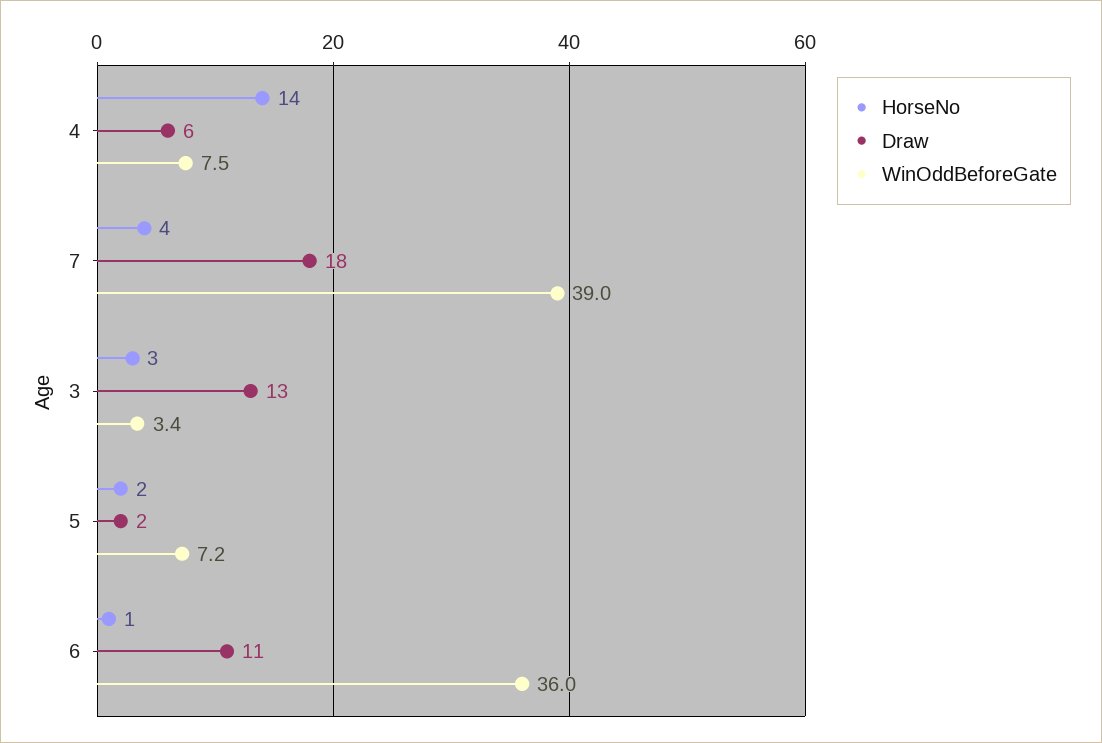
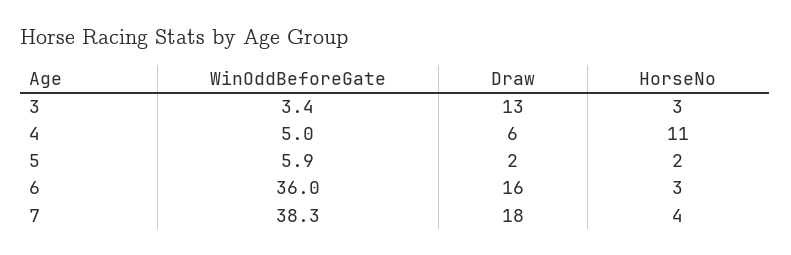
HorseNo, 4: 14 -> 11
WinOddBeforeGate, 4: 7.5 -> 5
WinOddBeforeGate, 7: 39 -> 38.3
WinOddBeforeGate, 5: 7.2 -> 5.9
HorseNo, 6: 1 -> 3
Draw, 6: 11 -> 16

